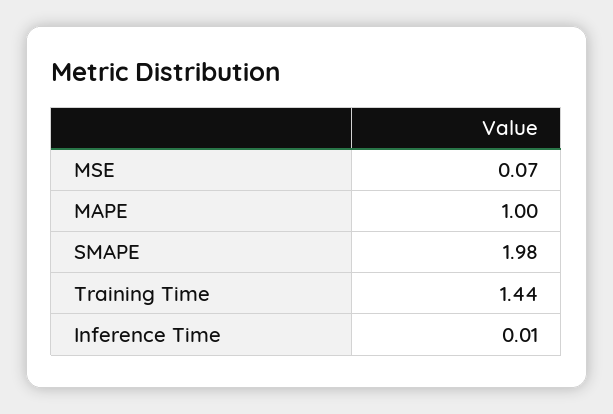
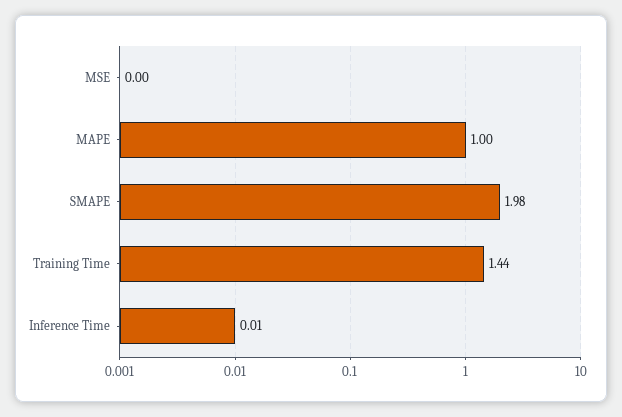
MSE: 0.07 -> 0

